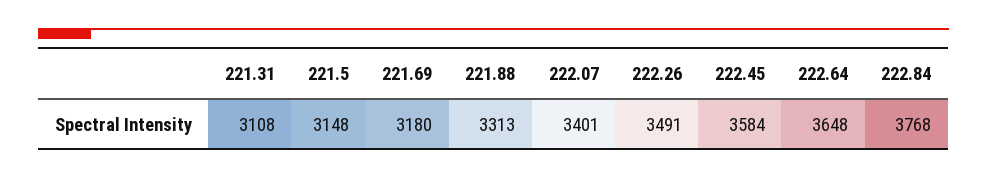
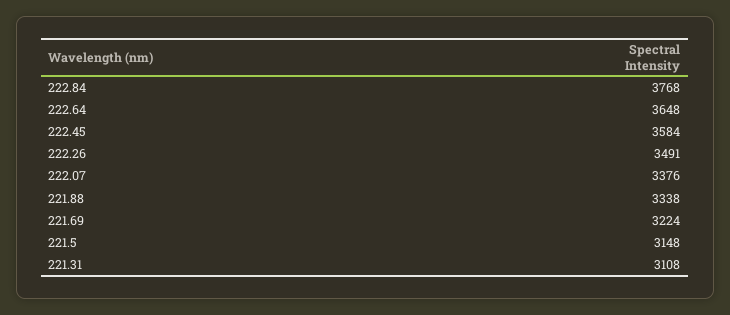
221.69: 3180 -> 3224
221.88: 3313 -> 3338
222.07: 3401 -> 3376

